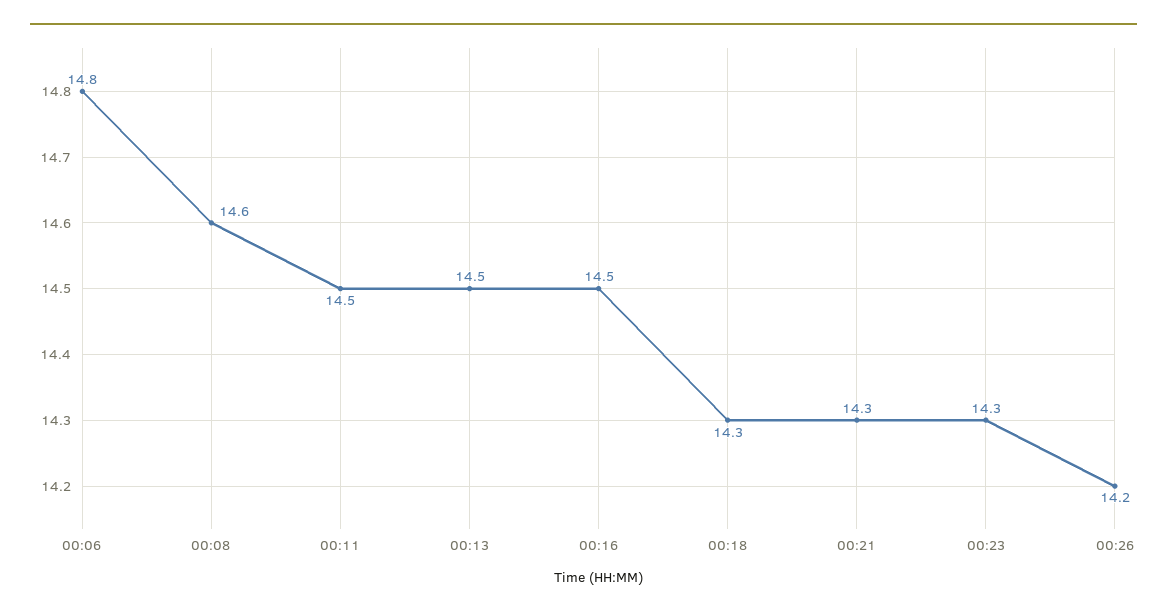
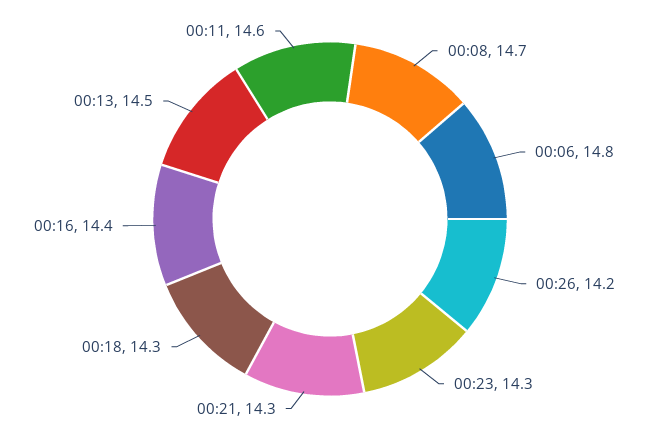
00:08: 14.6 -> 14.7
00:11: 14.5 -> 14.6
00:16: 14.5 -> 14.4

